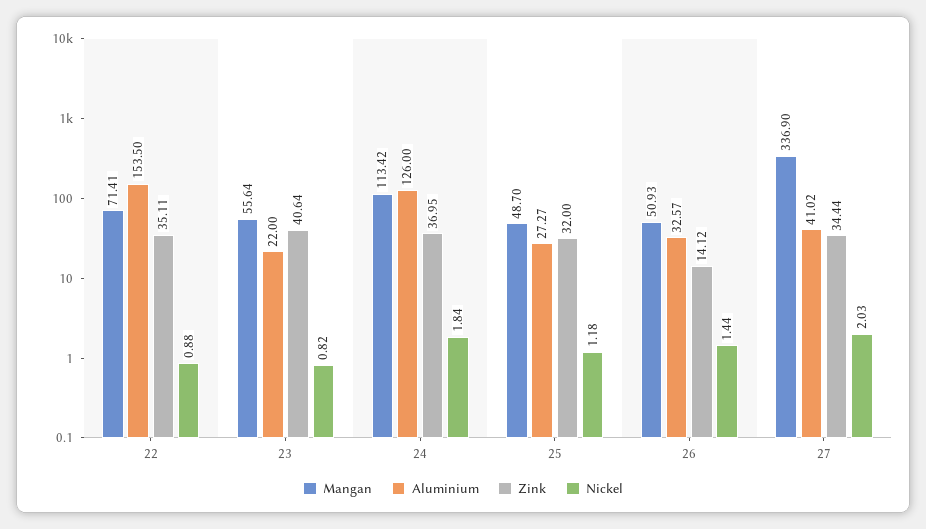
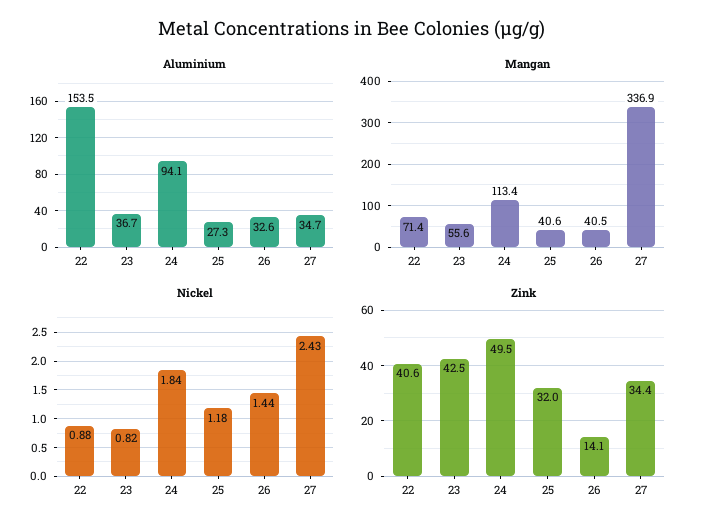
Zink, 22: 35.11 -> 40.6
Aluminium, 23: 22 -> 36.7
Zink, 23: 40.64 -> 42.5
Aluminium, 24: 126 -> 94.1
Zink, 24: 36.95 -> 49.5
Mangan, 25: 48.7 -> 40.6
Mangan, 26: 50.93 -> 40.5
Aluminium, 27: 41.02 -> 34.7
Nickel, 27: 2.03 -> 2.43

